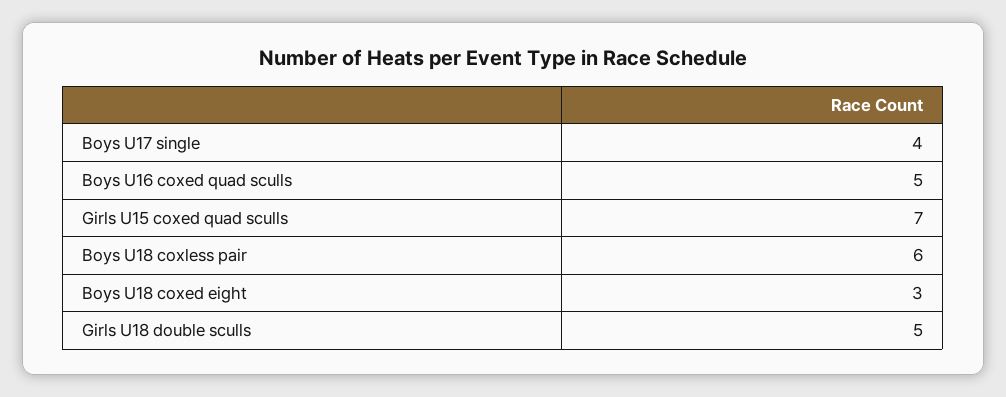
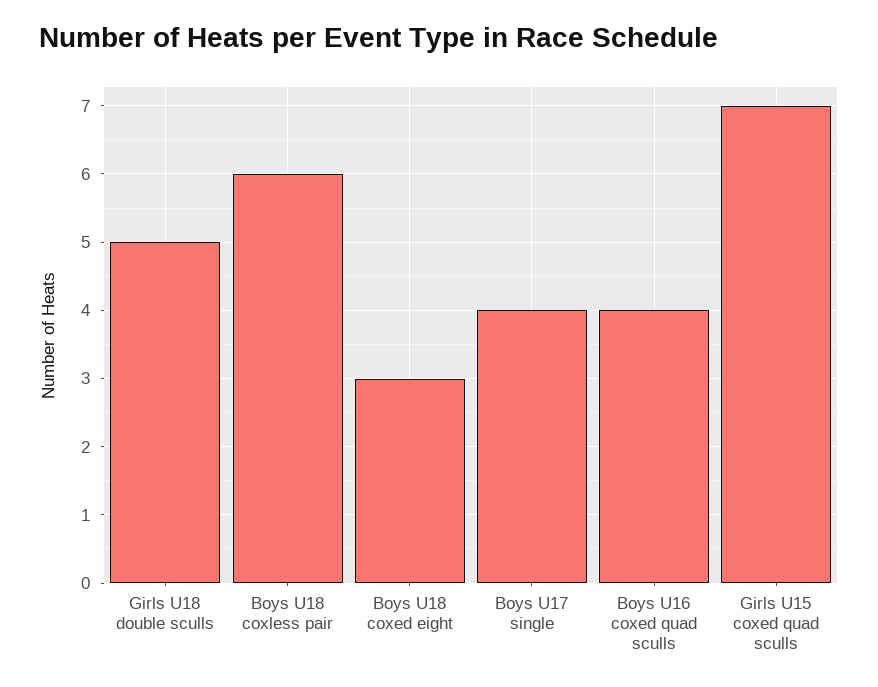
Boys U16 coxed quad sculls: 5 -> 4

